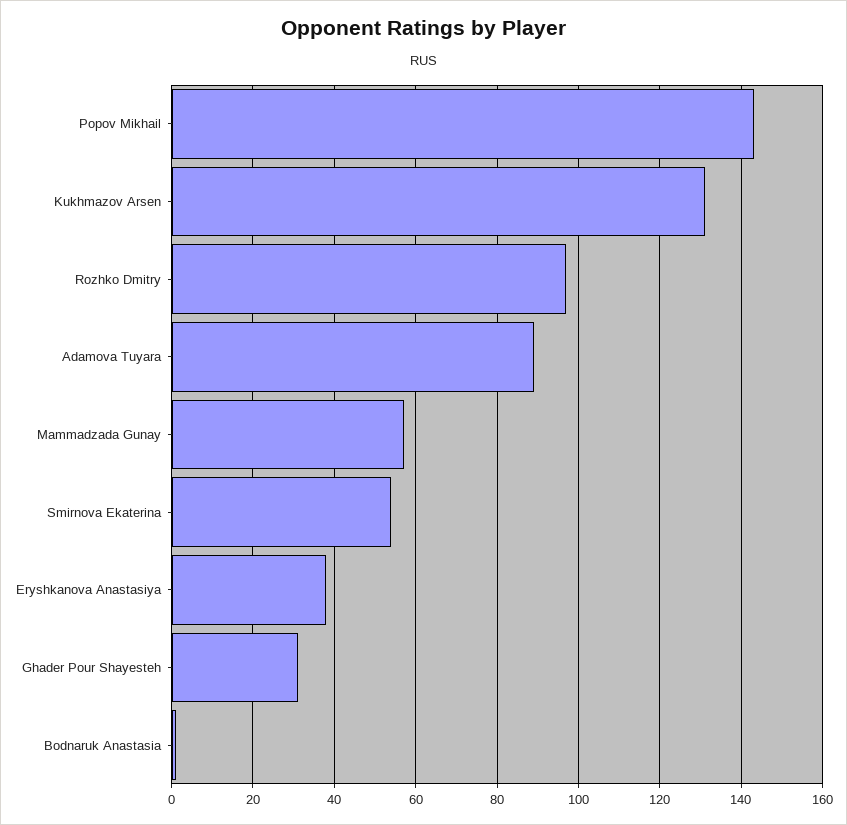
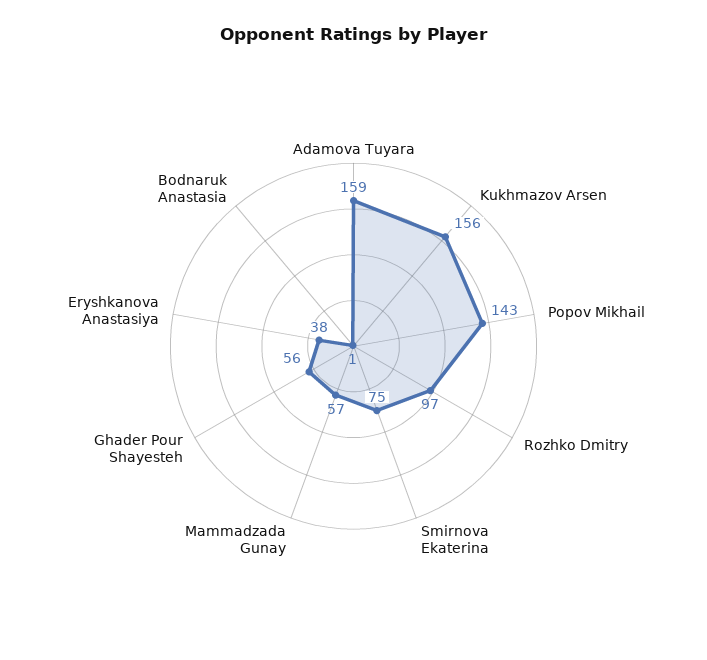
Kukhmazov Arsen: 130 -> 156
Adamova Tuyara: 90 -> 159
Smirnova Ekaterina: 55 -> 75
Ghader Pour Shayesteh: 30 -> 56

